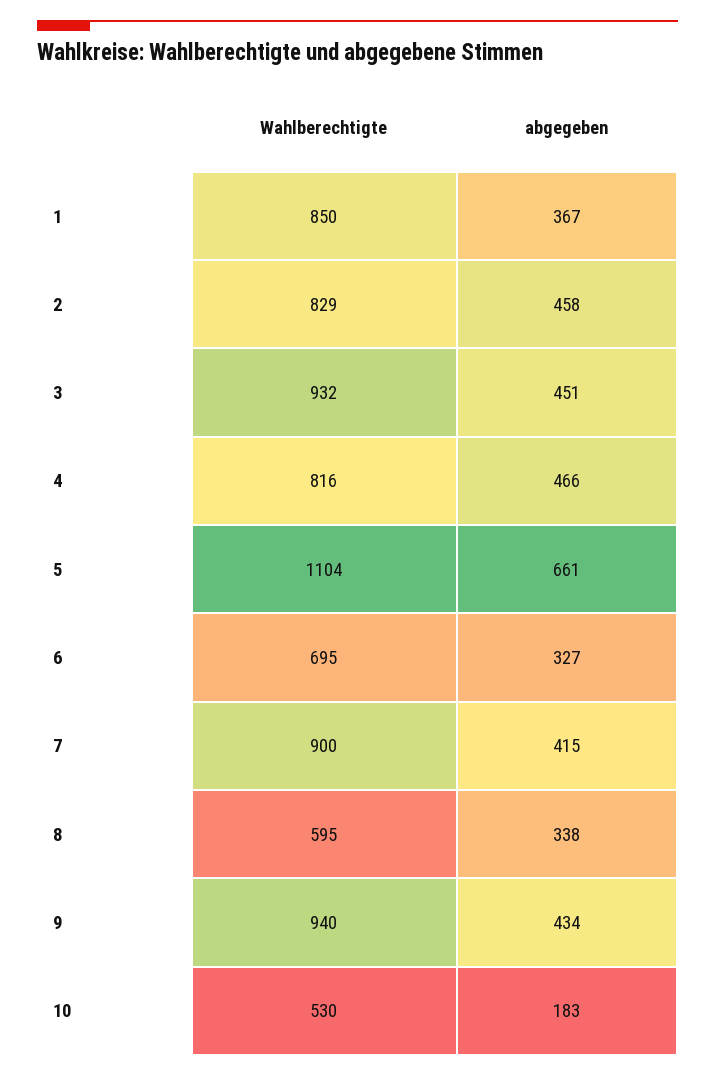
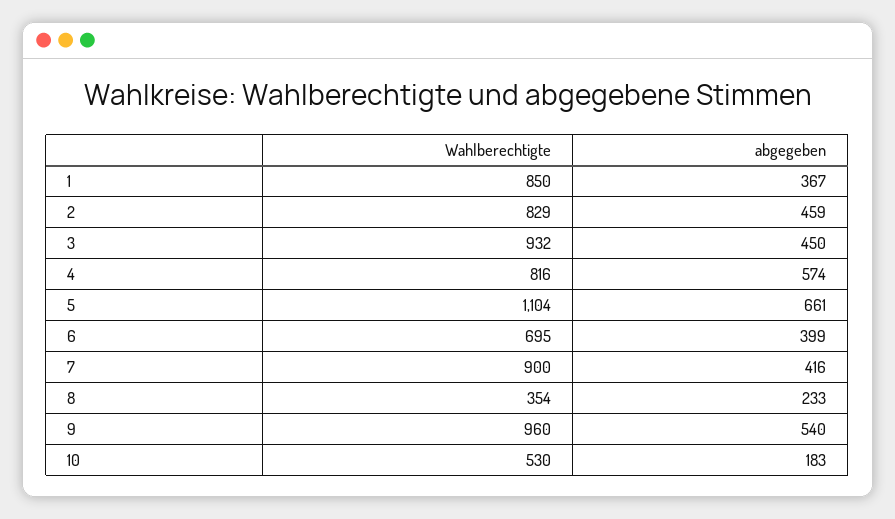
abgegeben, 2: 458 -> 459
abgegeben, 3: 451 -> 450
abgegeben, 4: 466 -> 574
abgegeben, 6: 327 -> 399
abgegeben, 7: 415 -> 416
Wahlberechtigte, 8: 595 -> 354
abgegeben, 8: 338 -> 233
Wahlberechtigte, 9: 940 -> 960
abgegeben, 9: 434 -> 540

